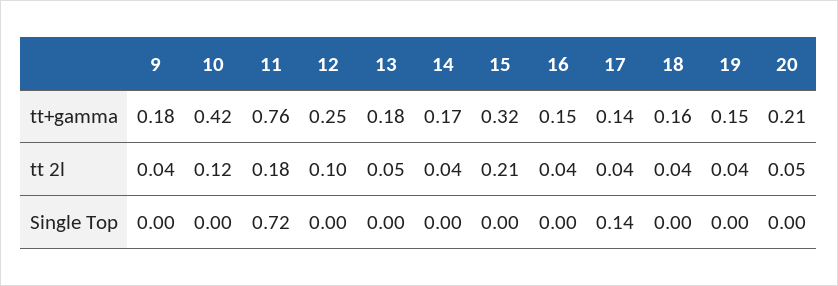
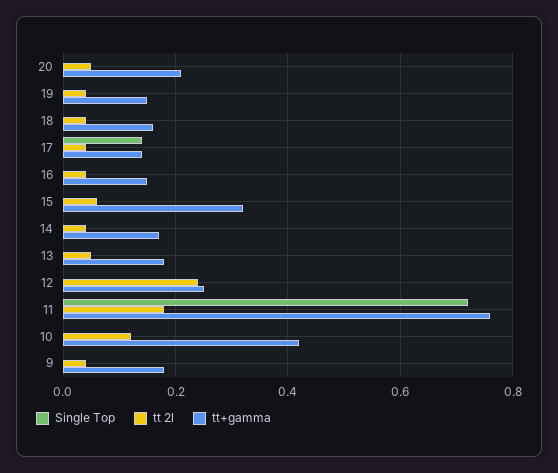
tt 2l, 12: 0.1 -> 0.25
tt 2l, 15: 0.21 -> 0.05

